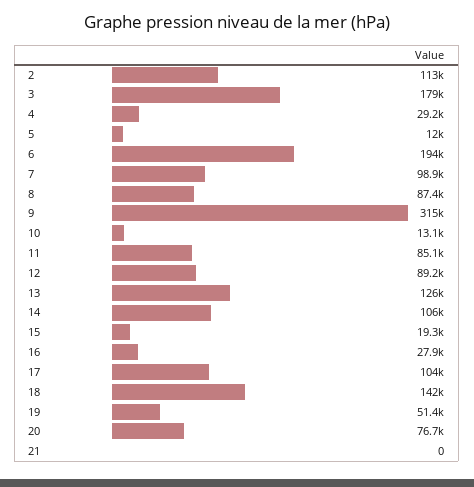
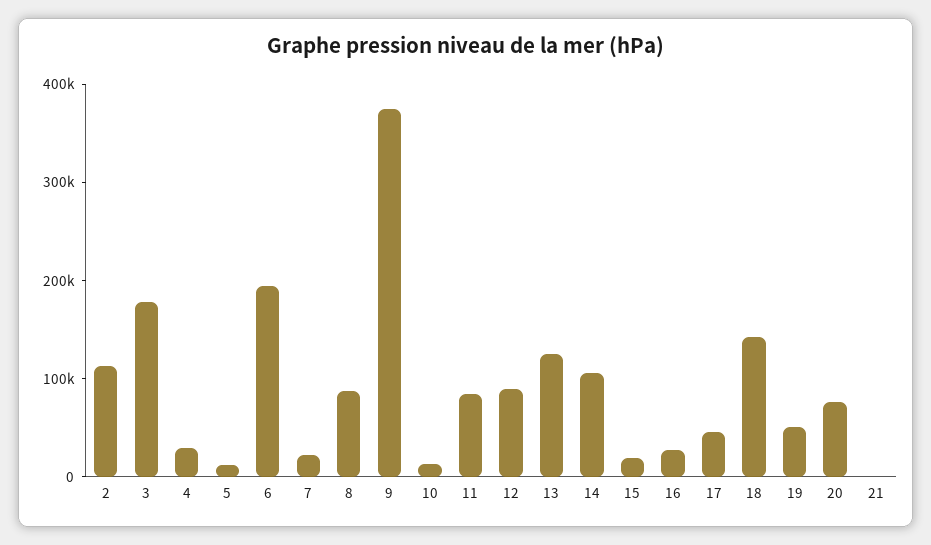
7: 98900 -> 20000
9: 315000 -> 380000
17: 104000 -> 40000

